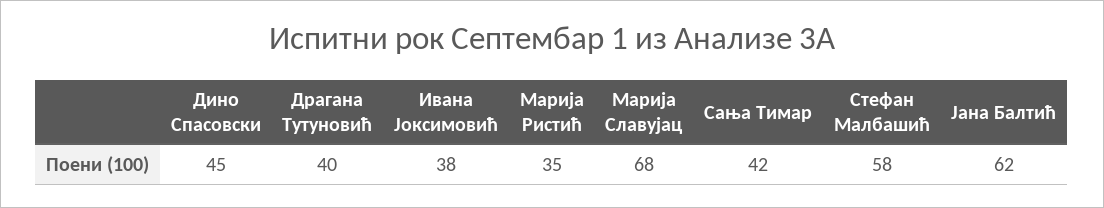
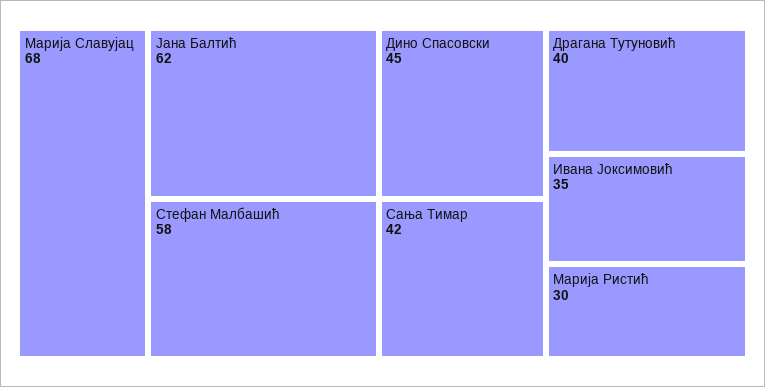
Ивана Јоксимовић: 38 -> 35
Марија Ристић: 35 -> 30

